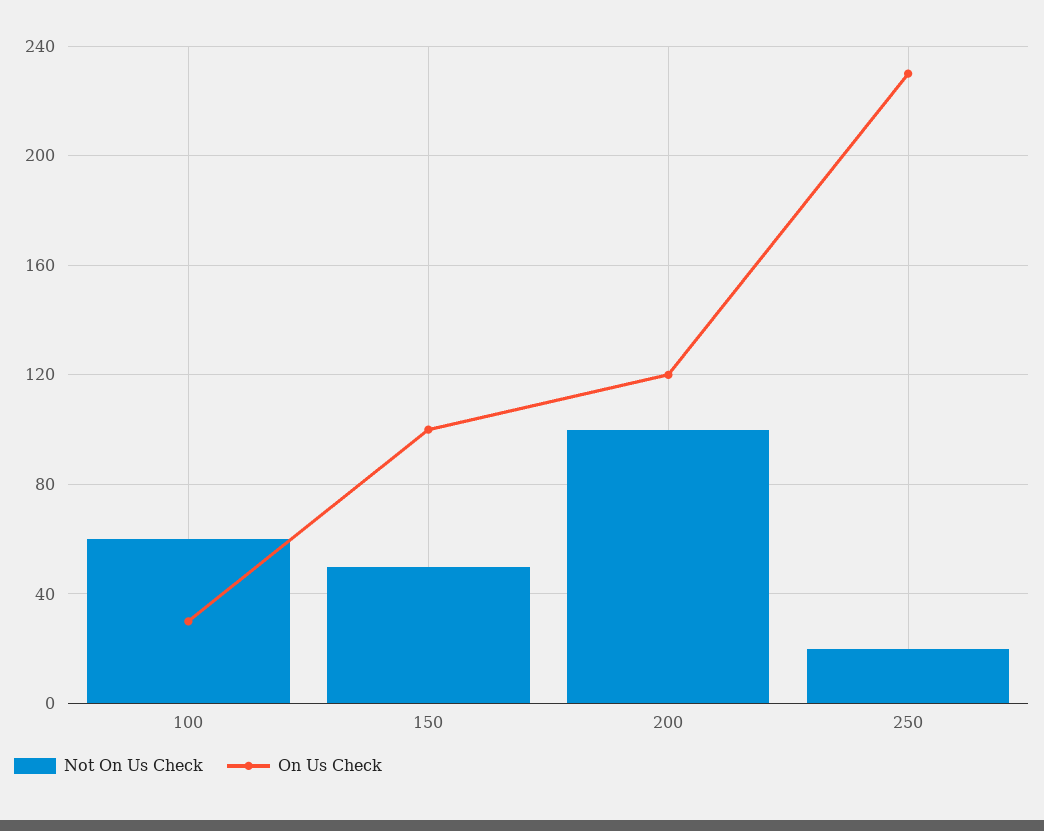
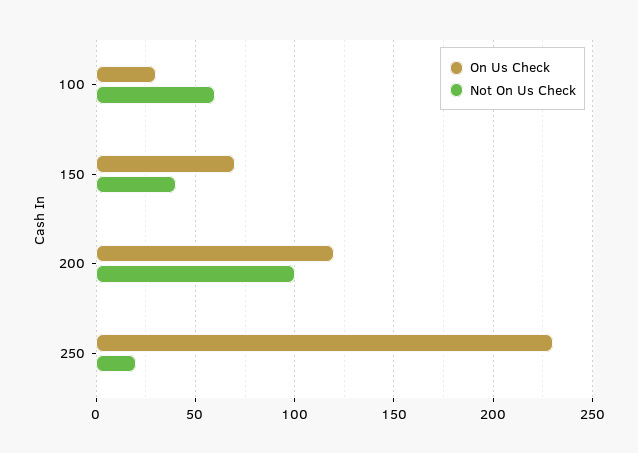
Not On Us Check, 150: 50 -> 40
On Us Check, 150: 100 -> 70

